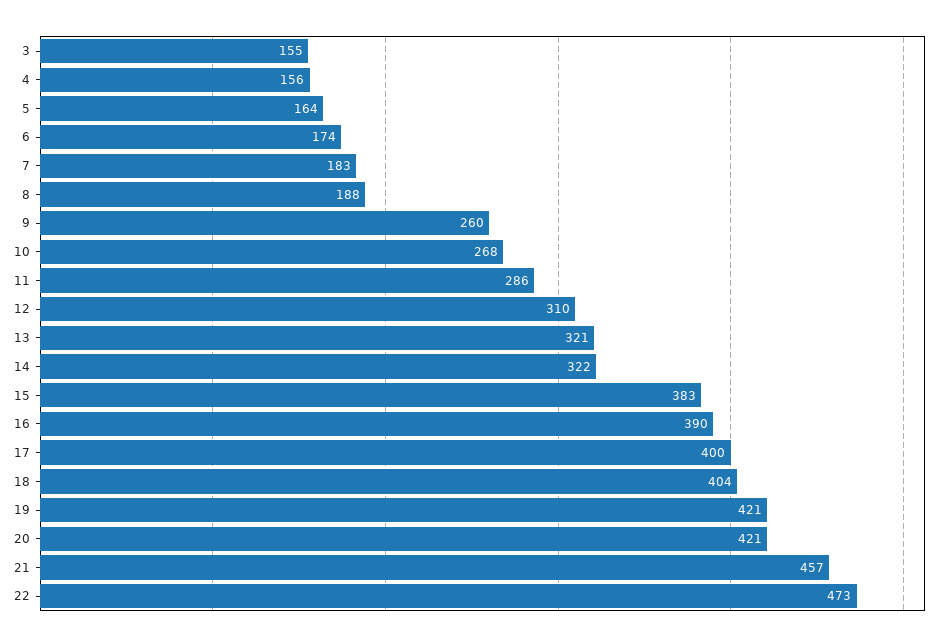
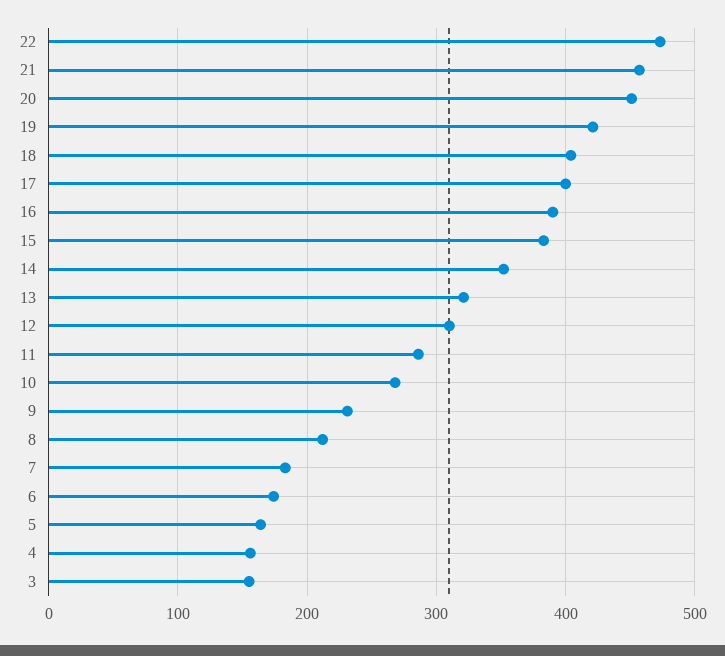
8: 188 -> 210
9: 260 -> 230
14: 322 -> 350
20: 421 -> 450

